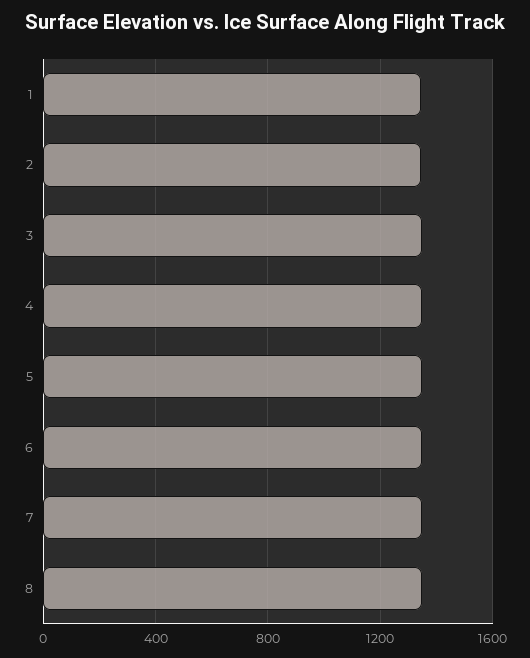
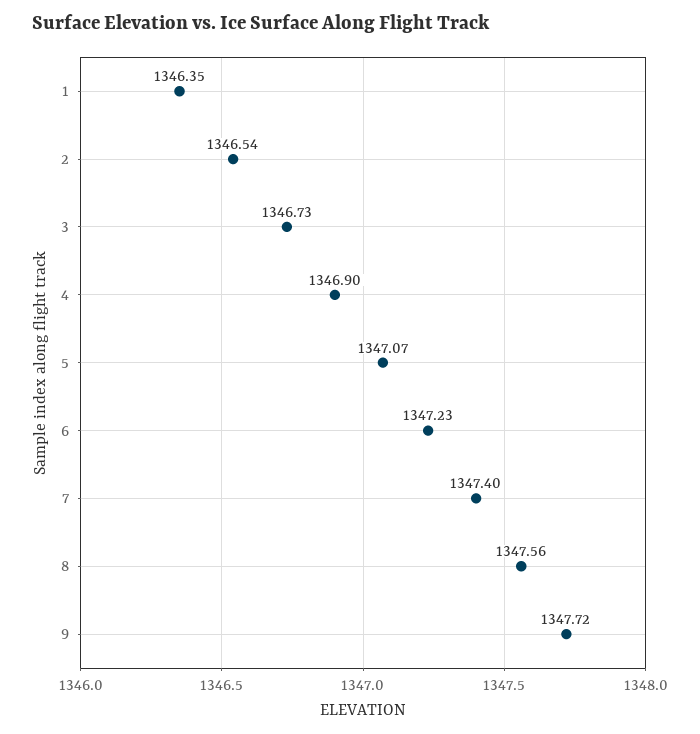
9: none -> 1347.72

